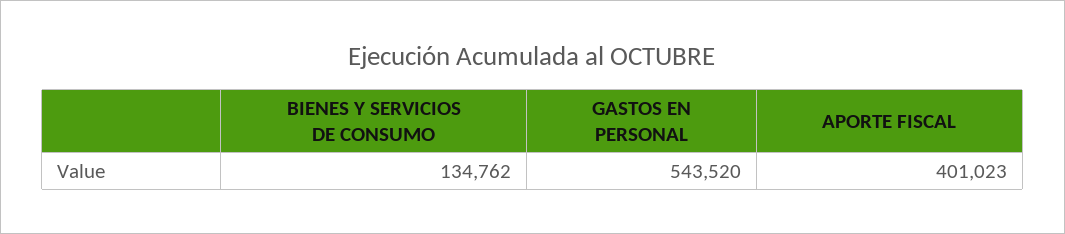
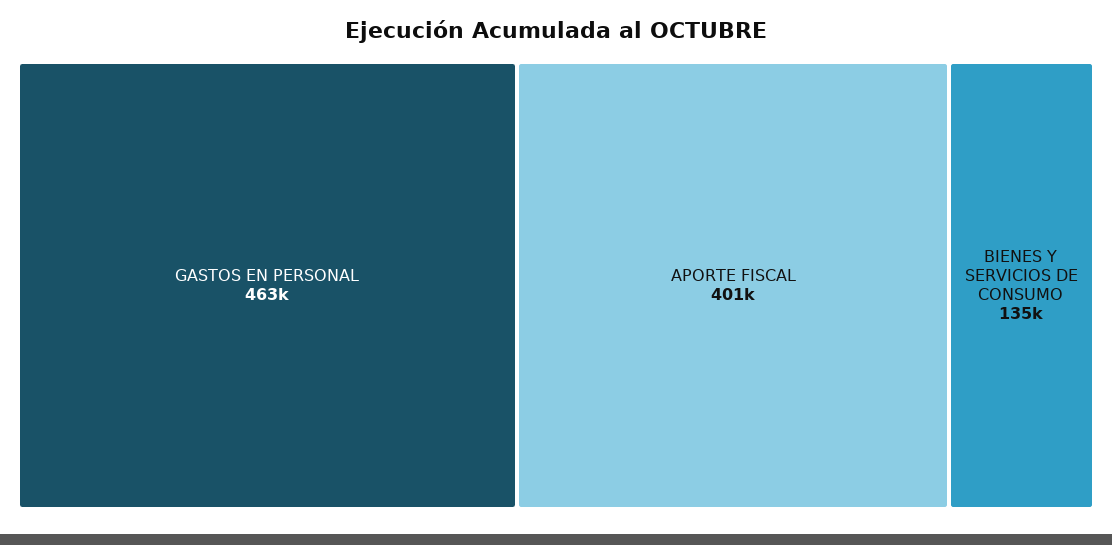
GASTOS EN PERSONAL: 543520 -> 463000

